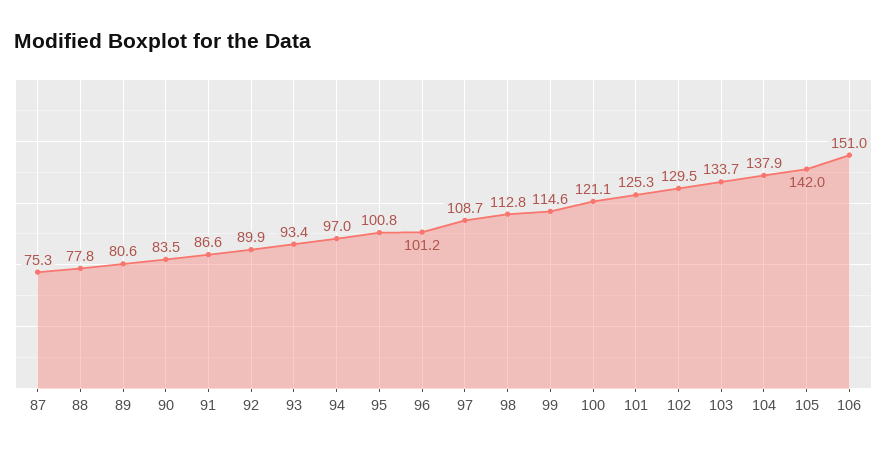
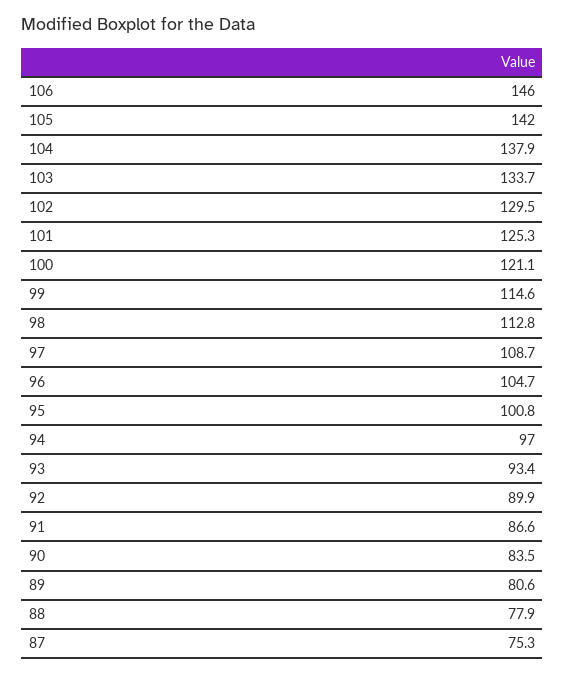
88: 77.8 -> 77.9
96: 101.2 -> 104.7
106: 151 -> 146

